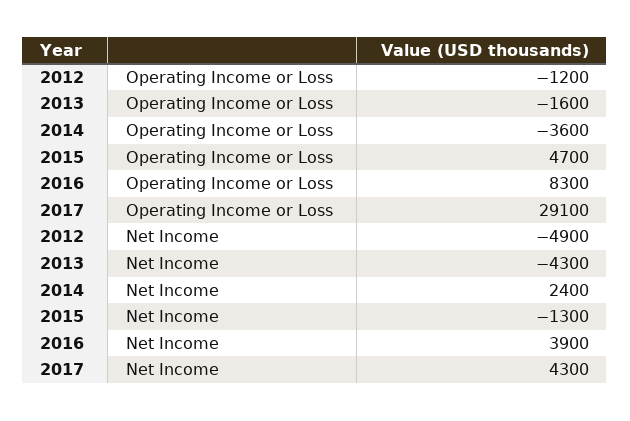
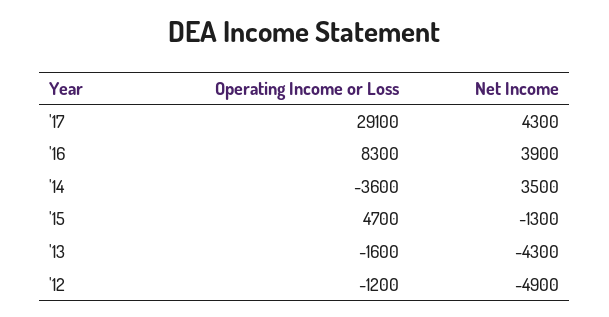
2014, Net Income: 2400 -> 3500

